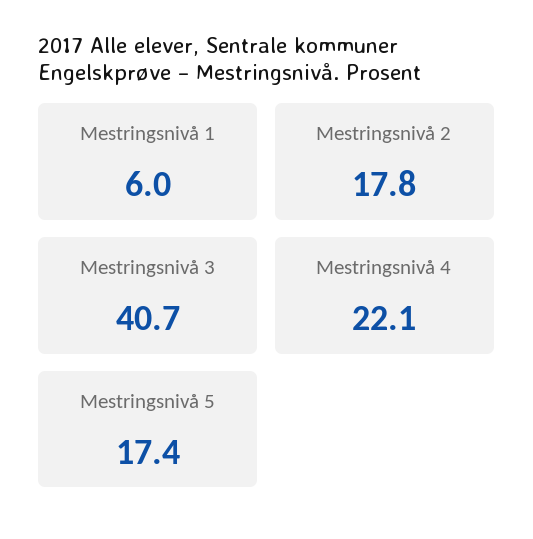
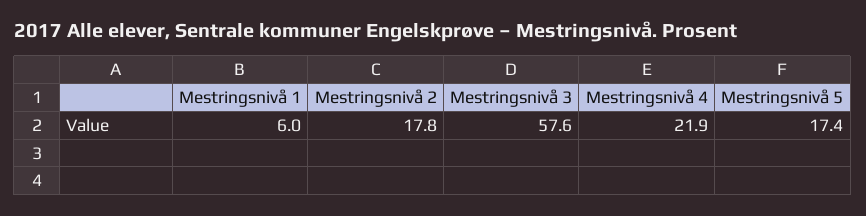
Mestringsnivå 3: 40.7 -> 57.6
Mestringsnivå 4: 22.1 -> 21.9

